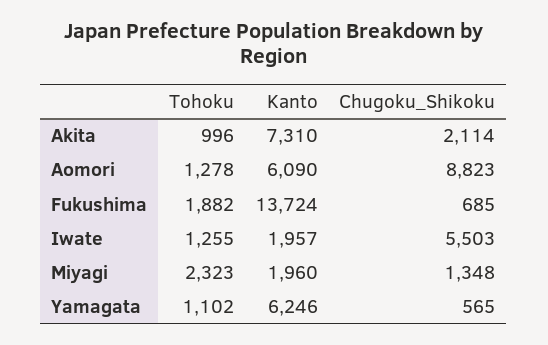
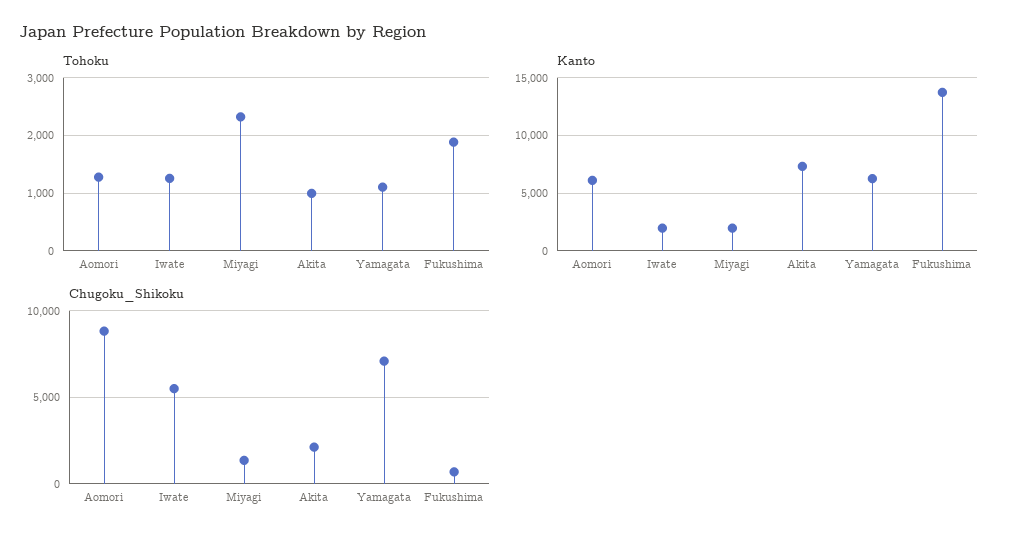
Chugoku_Shikoku, Yamagata: 565 -> 7000

